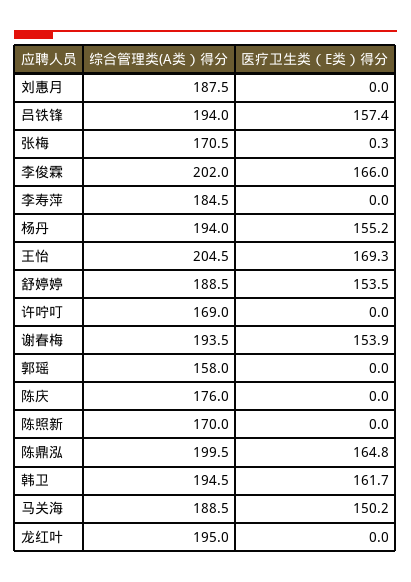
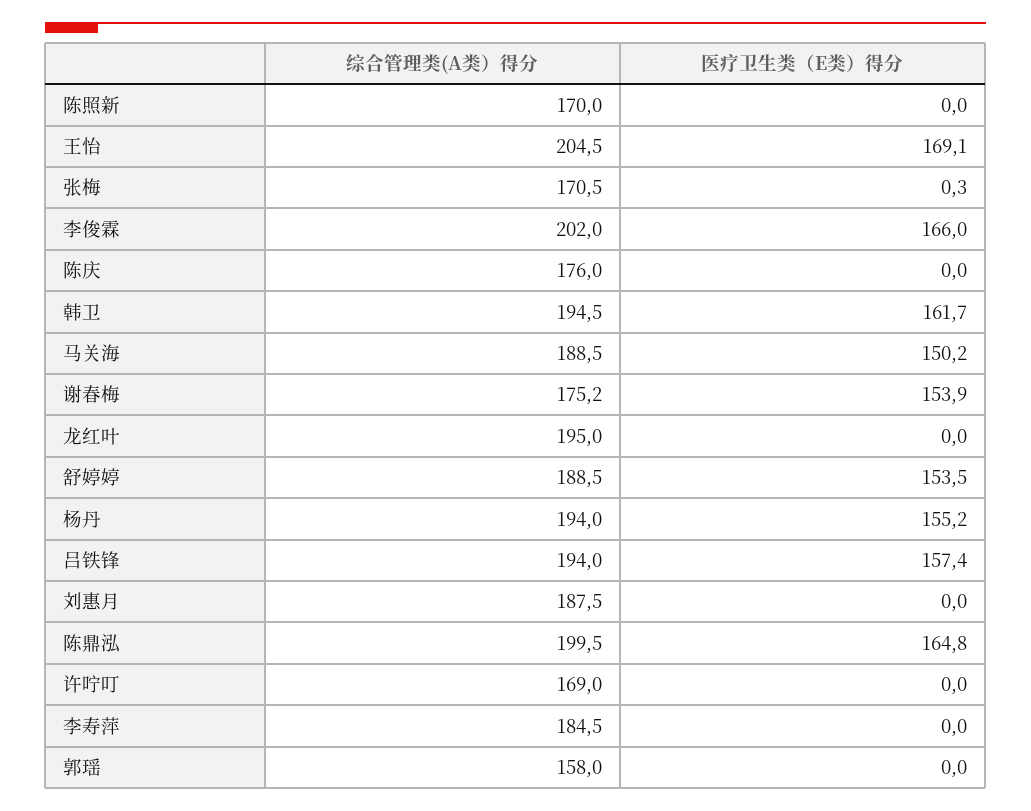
医疗卫生类（E类）得分, 王怡: 169.3 -> 169.1
综合管理类(A类）得分, 谢春梅: 193.5 -> 175.2

